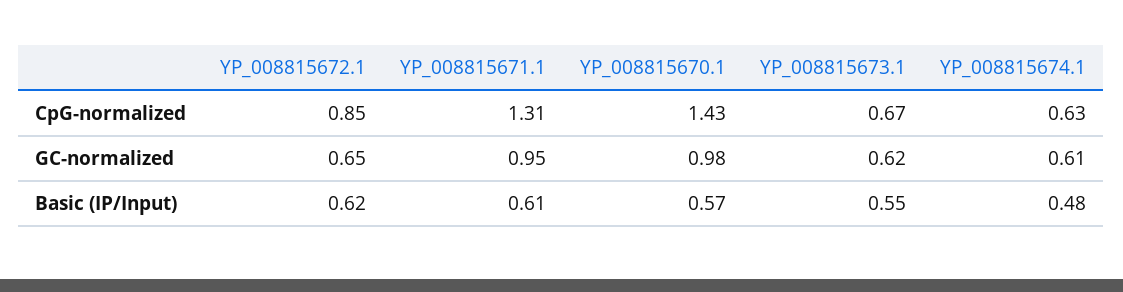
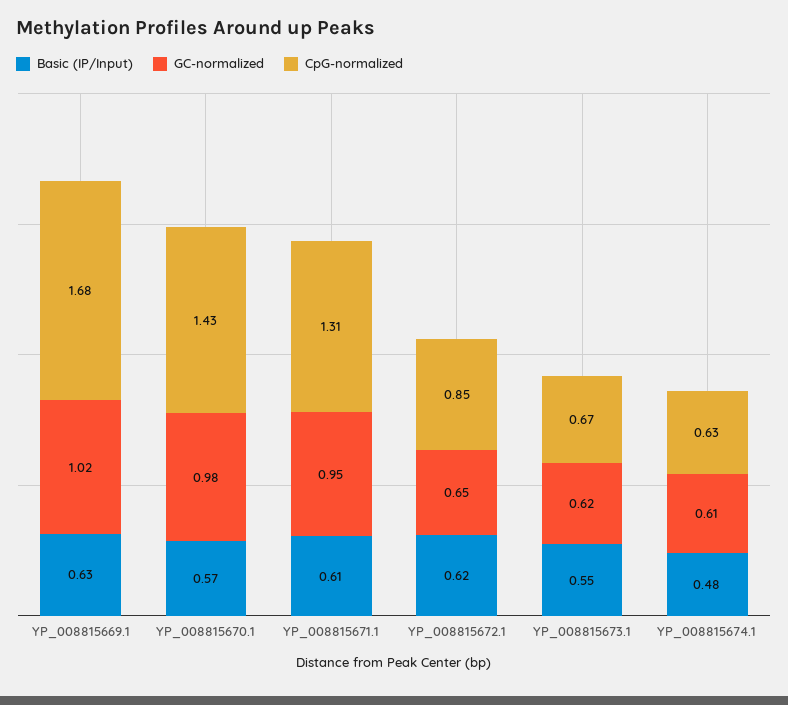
Basic (IP/Input), YP_008815669.1: none -> 0.63
GC-normalized, YP_008815669.1: none -> 1.02
CpG-normalized, YP_008815669.1: none -> 1.68

